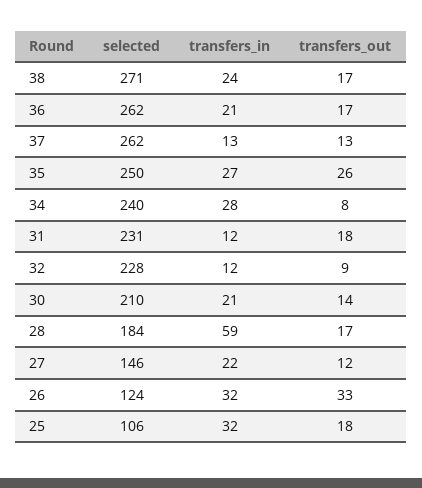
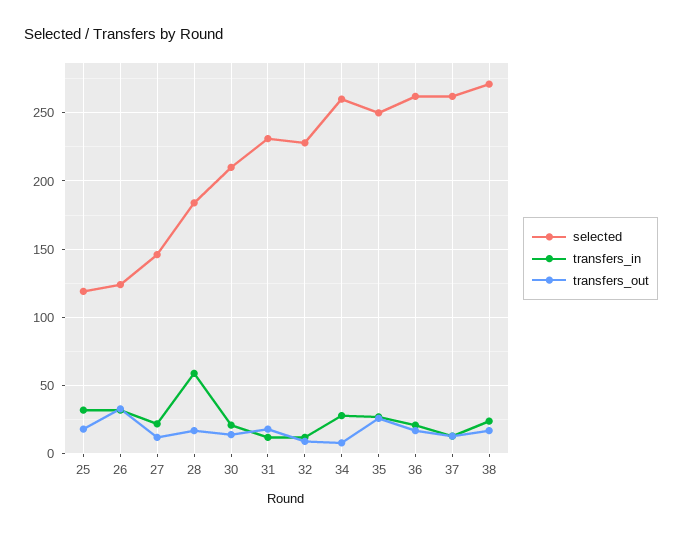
selected, 34: 240 -> 260
selected, 25: 106 -> 120

